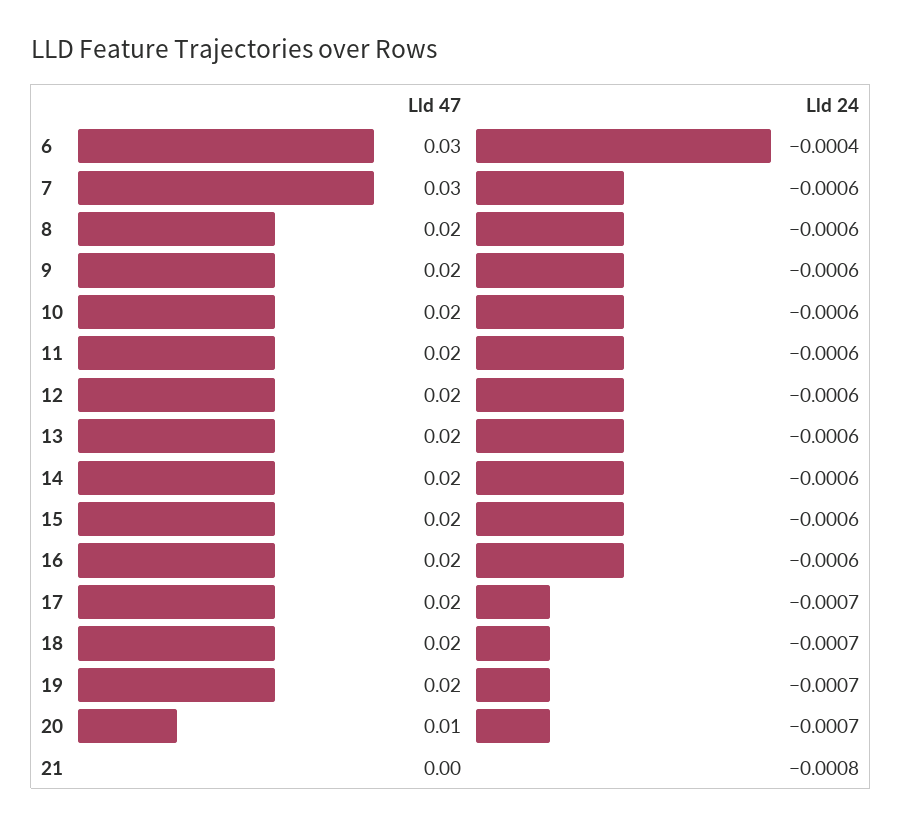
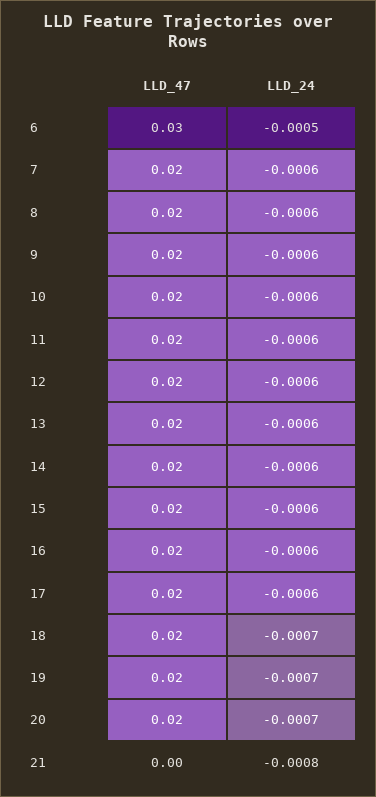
Lld 24, 6: -0.0004 -> -0.0005
Lld 47, 7: 0.03 -> 0.02
Lld 24, 17: -0.0007 -> -0.0006
Lld 47, 20: 0.01 -> 0.02

